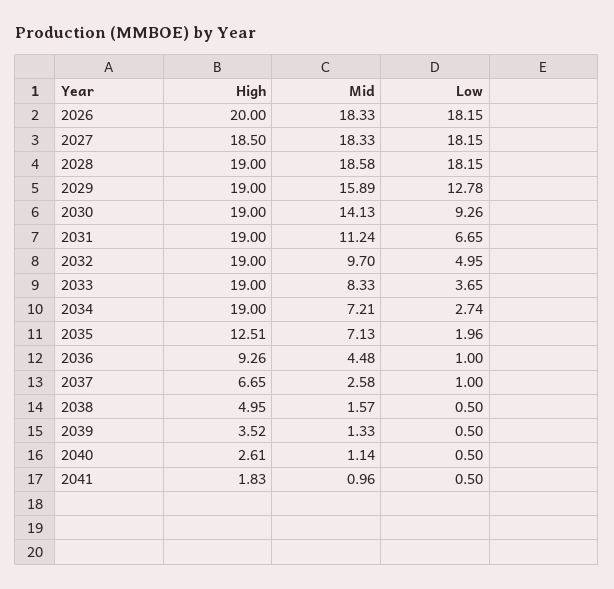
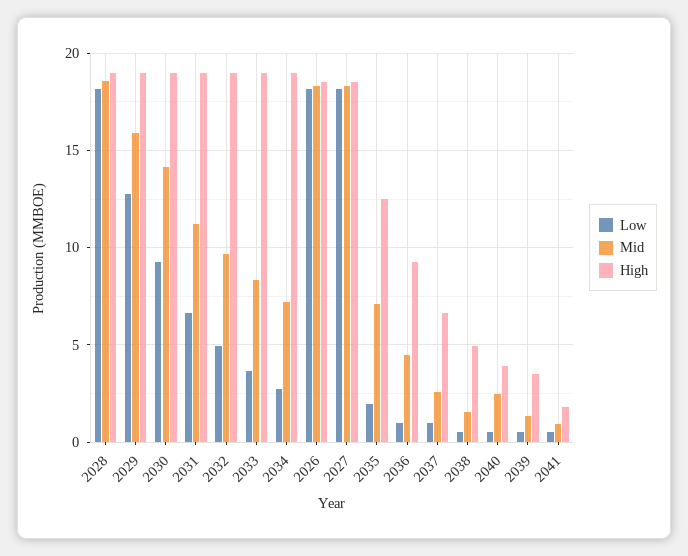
High, 2026: 20 -> 18.5
High, 2040: 2.61 -> 4
Mid, 2040: 1.14 -> 2.5

